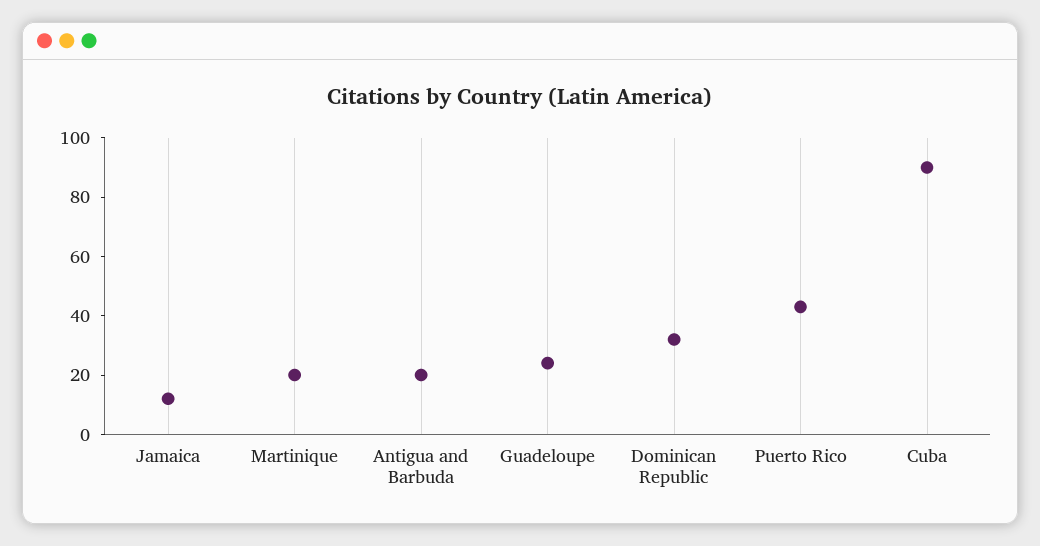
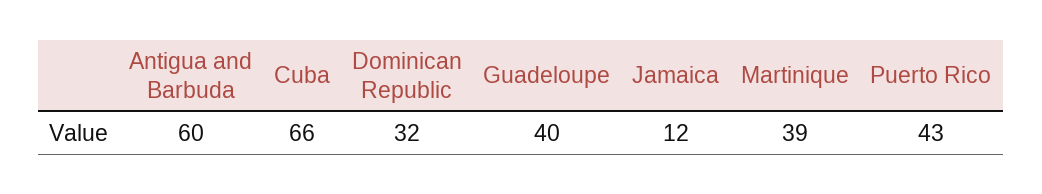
Martinique: 20 -> 39
Antigua and Barbuda: 20 -> 60
Guadeloupe: 25 -> 40
Cuba: 90 -> 66

